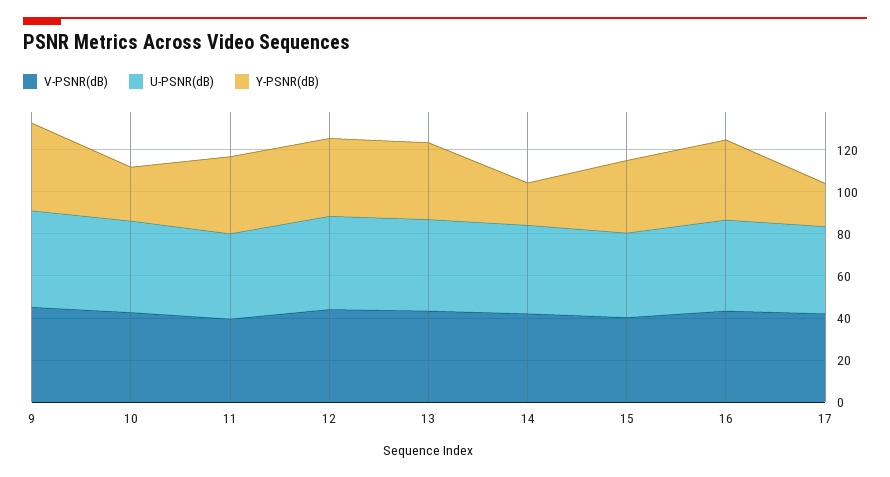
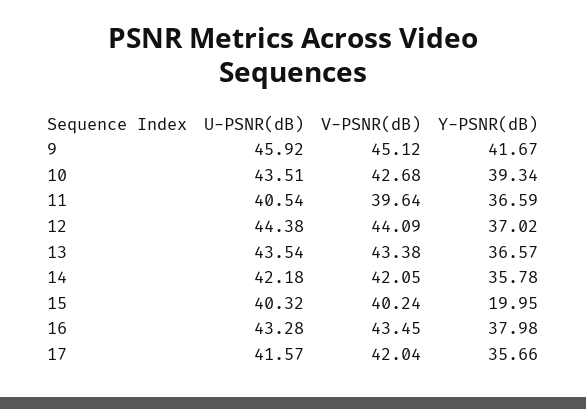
Y-PSNR(dB), 10: 25 -> 39.34
Y-PSNR(dB), 14: 20 -> 35.78
Y-PSNR(dB), 15: 35 -> 19.95
Y-PSNR(dB), 17: 20 -> 35.66

